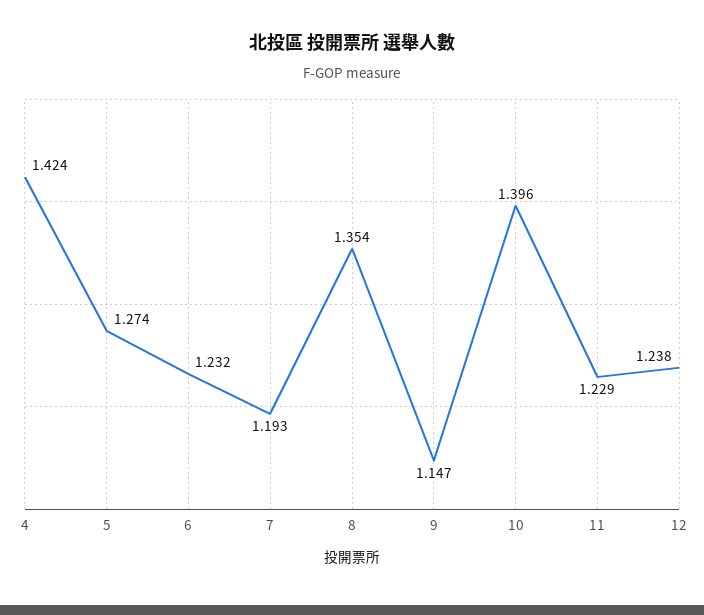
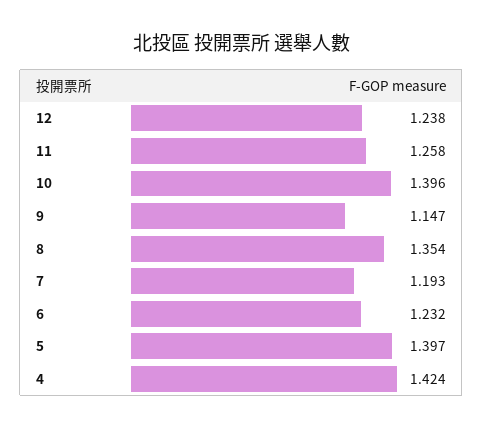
5: 1.274 -> 1.397
11: 1.229 -> 1.258

